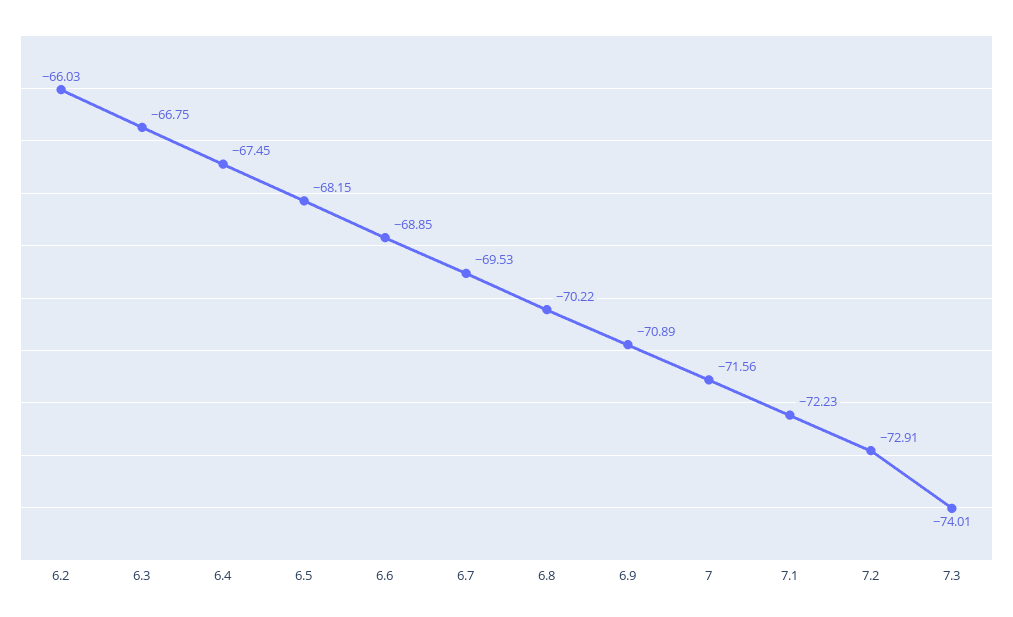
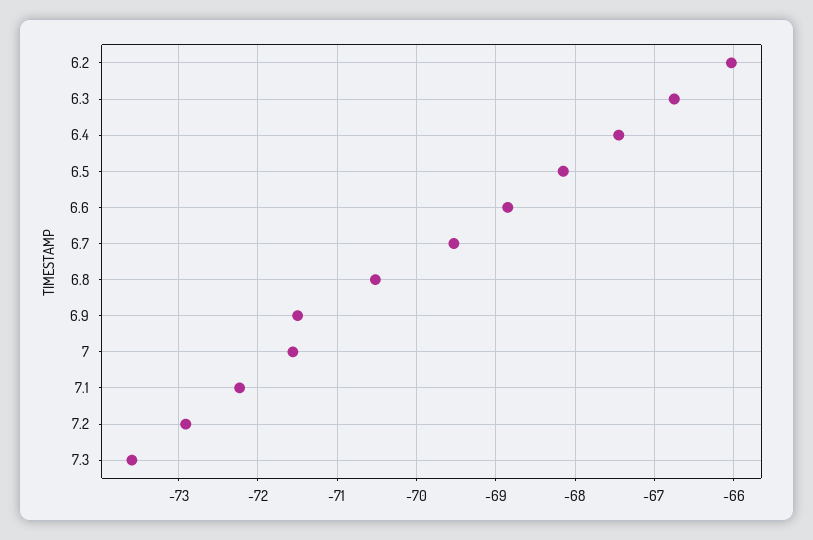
6.8: -70.22 -> -70.5
6.9: -70.89 -> -71.5
7.3: -74.01 -> -73.6

